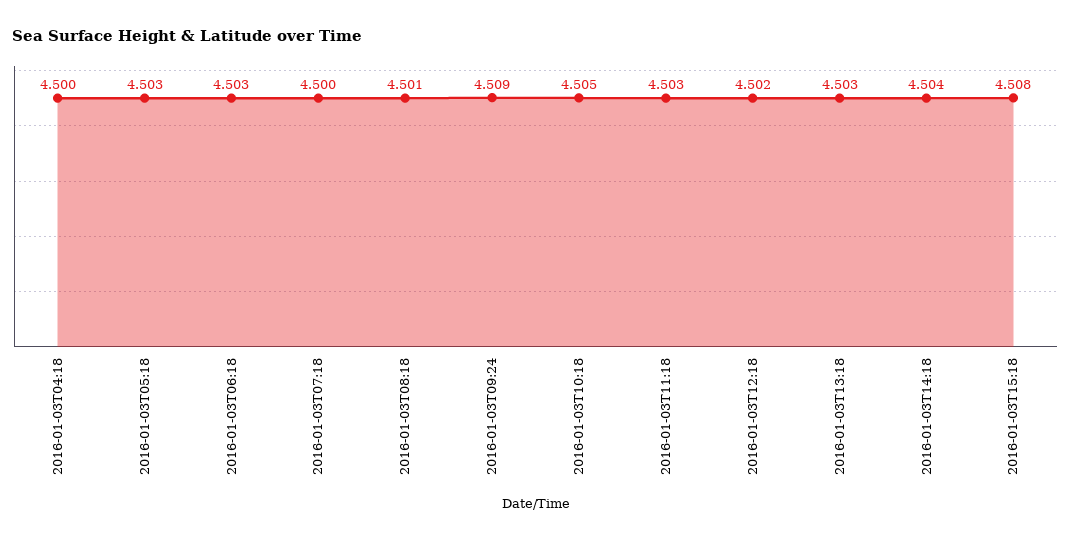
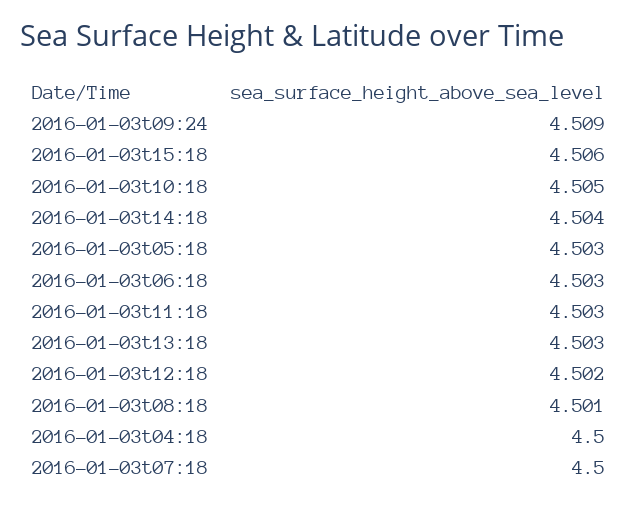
2016-01-03T15:18: 4.508 -> 4.506

